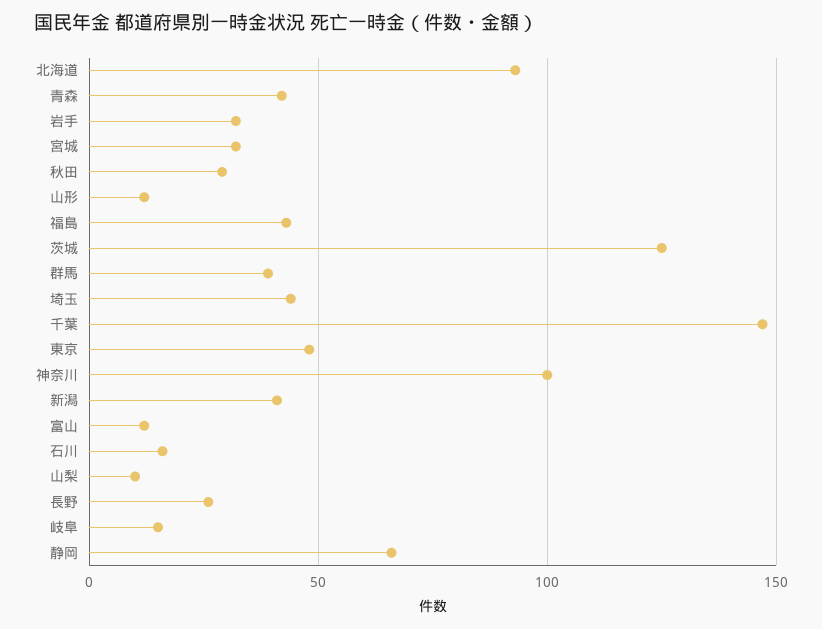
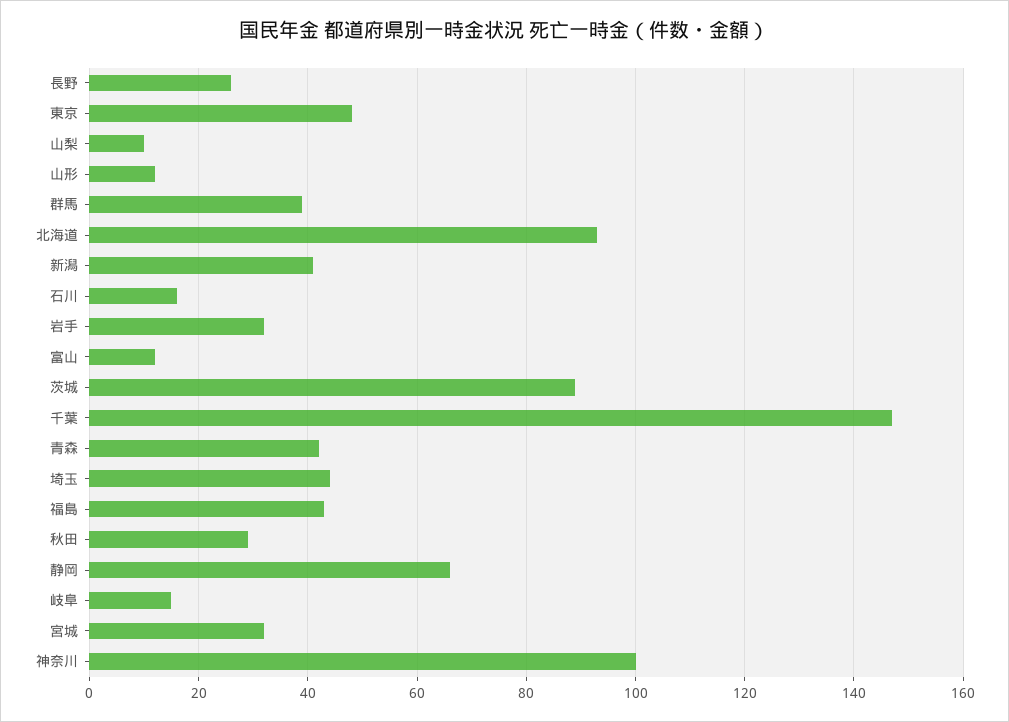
茨城: 125 -> 90

